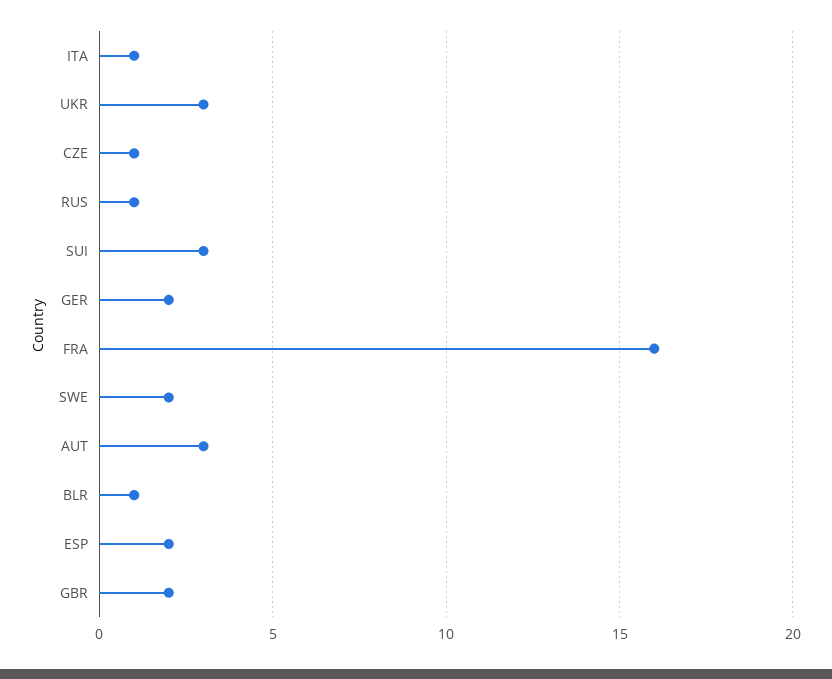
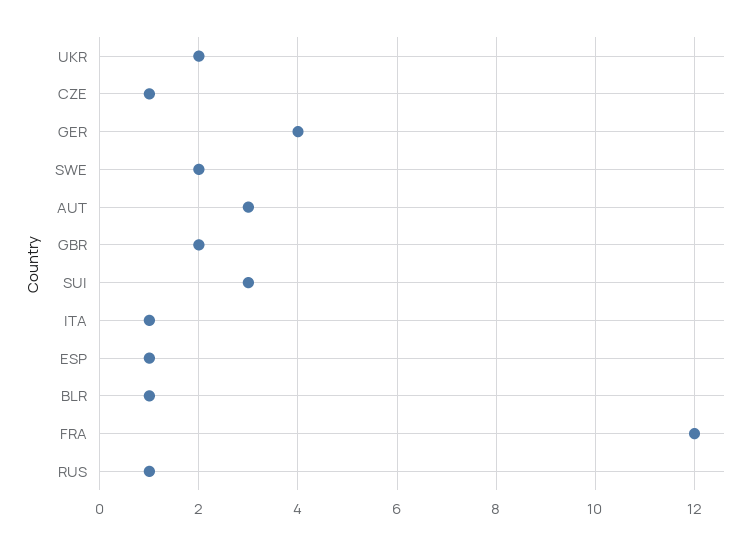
UKR: 3 -> 2
GER: 2 -> 4
FRA: 16 -> 12
ESP: 2 -> 1

